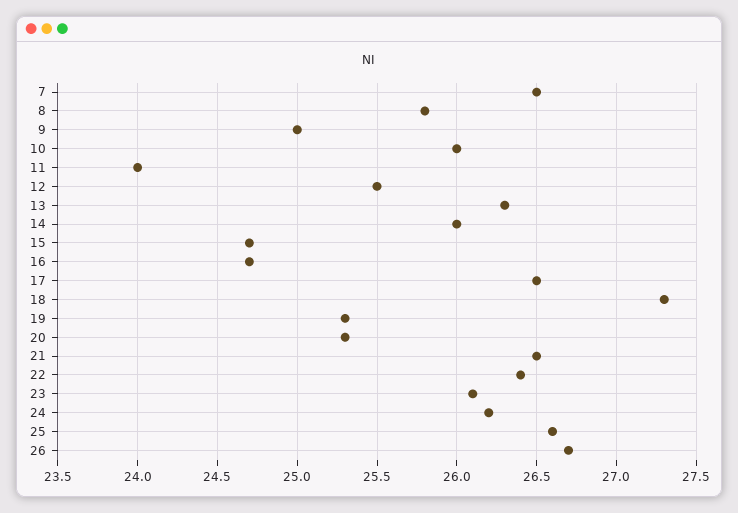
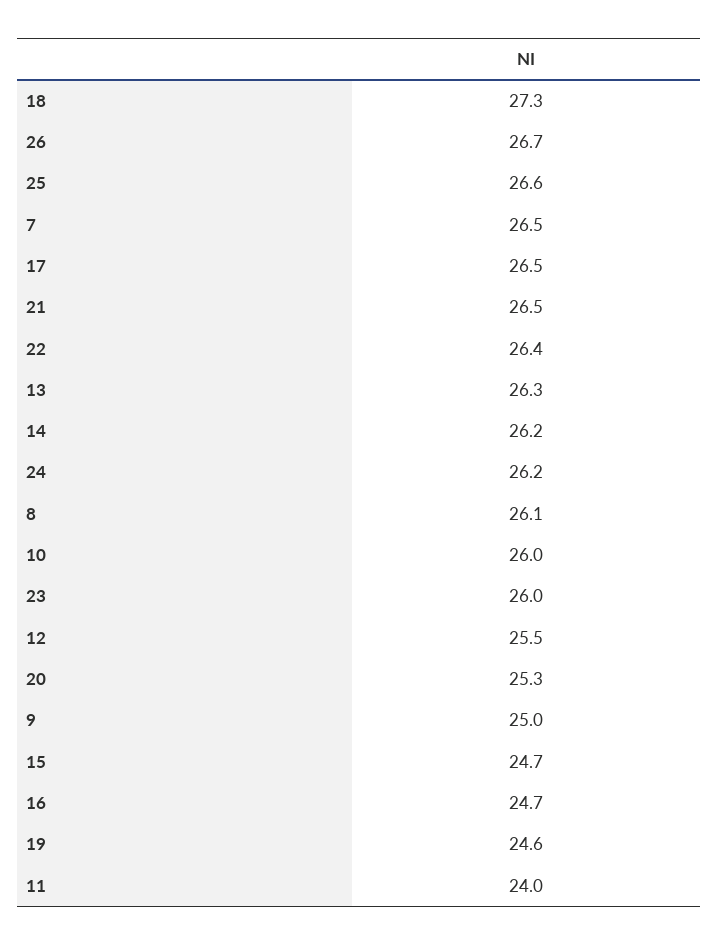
8: 25.8 -> 26.1
14: 26 -> 26.2
19: 25.3 -> 24.6
23: 26.1 -> 26

